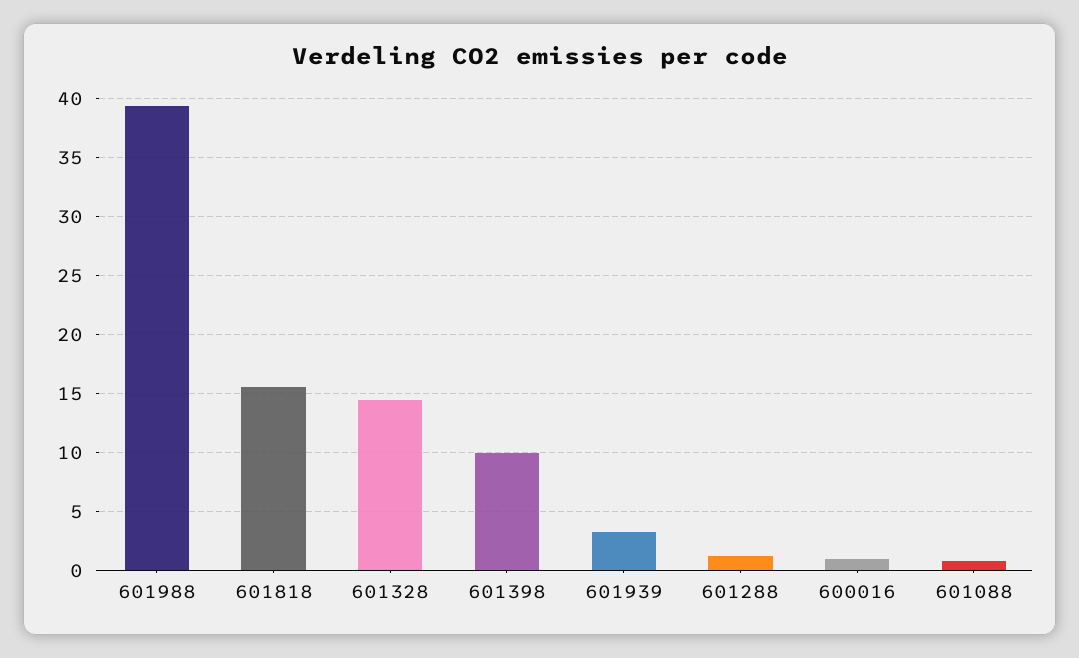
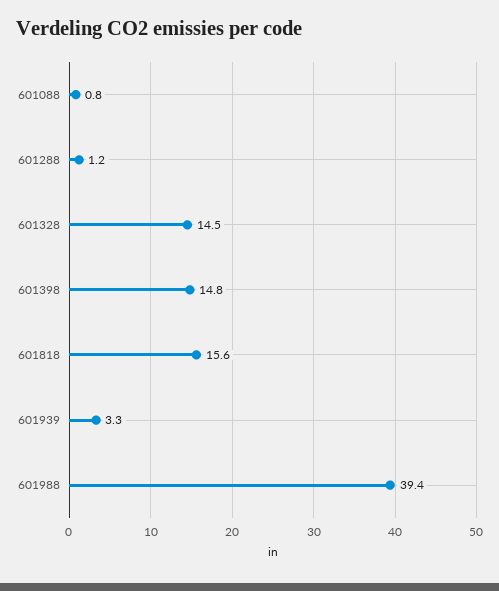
601398: 10 -> 14.8
600016: 1 -> none

